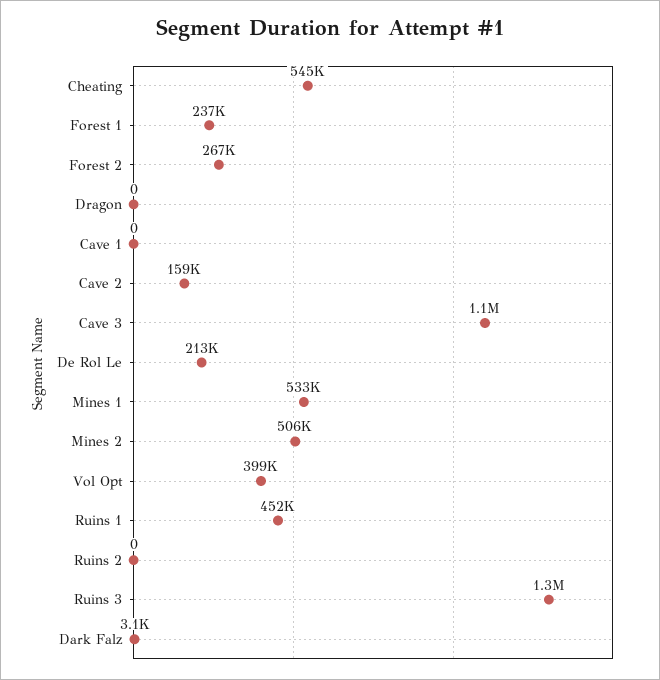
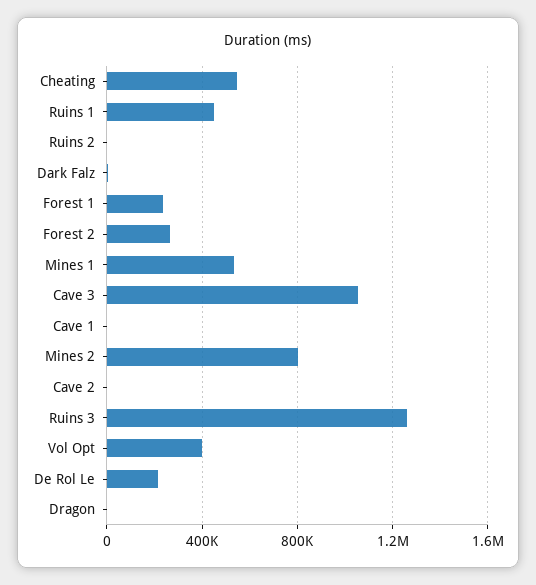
Cave 2: 159000 -> 0
Mines 2: 506000 -> 800000

